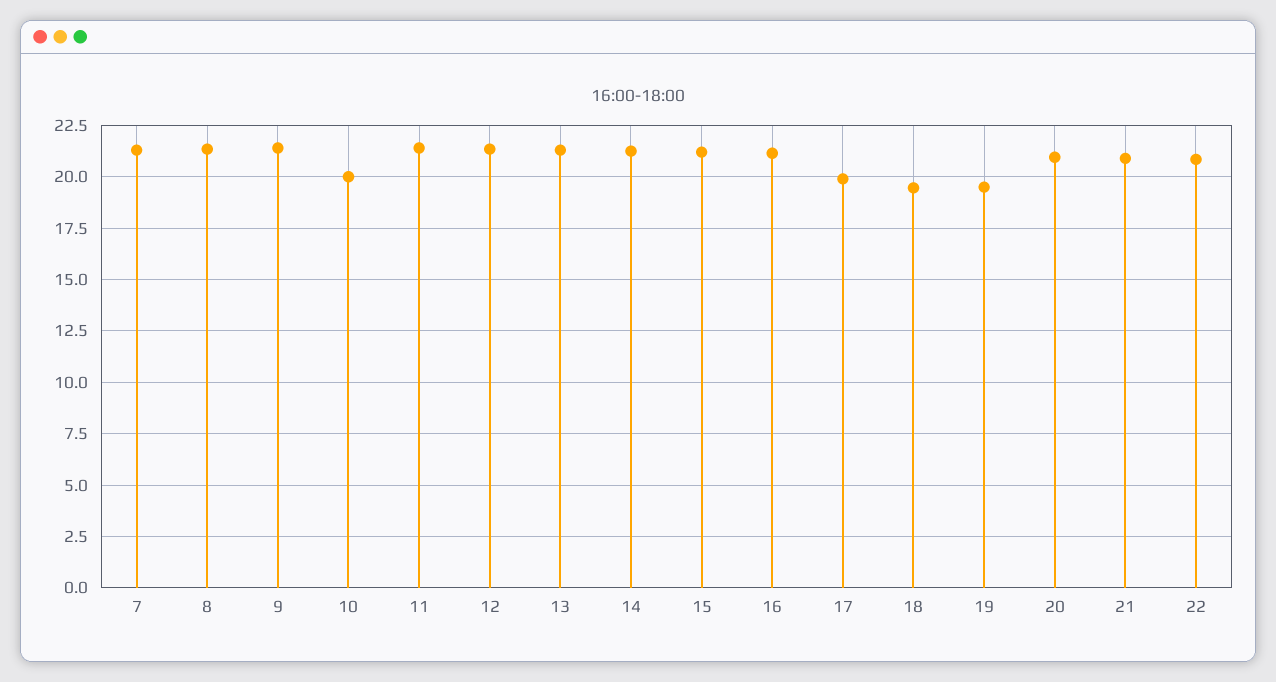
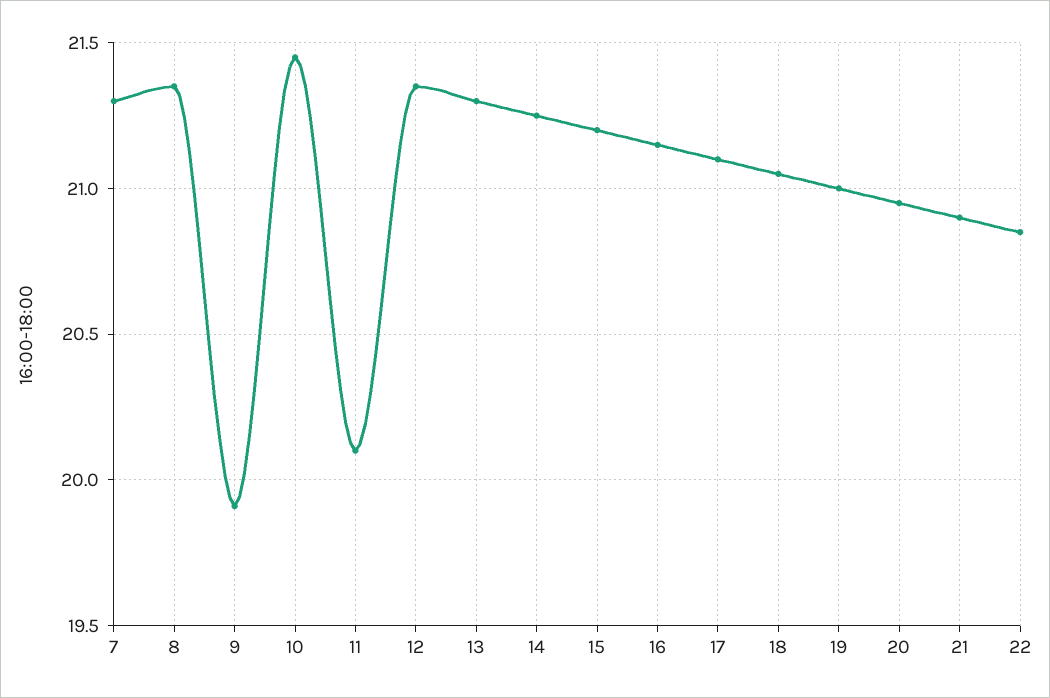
9: 21.5 -> 19.9
10: 20 -> 21.45
11: 21.5 -> 20.1
17: 20 -> 21.1
18: 19.5 -> 21.05
19: 19.5 -> 21

